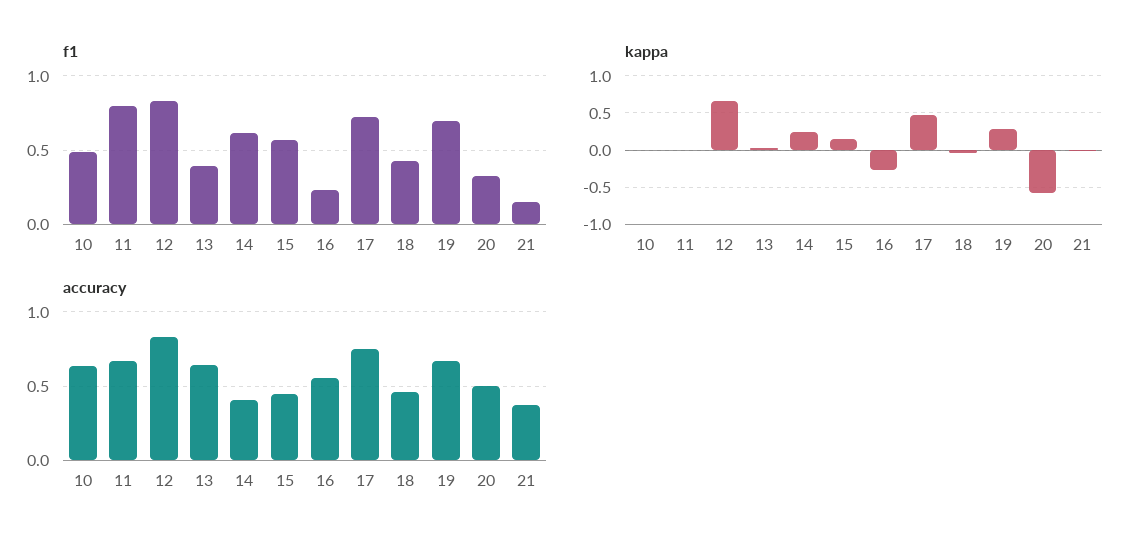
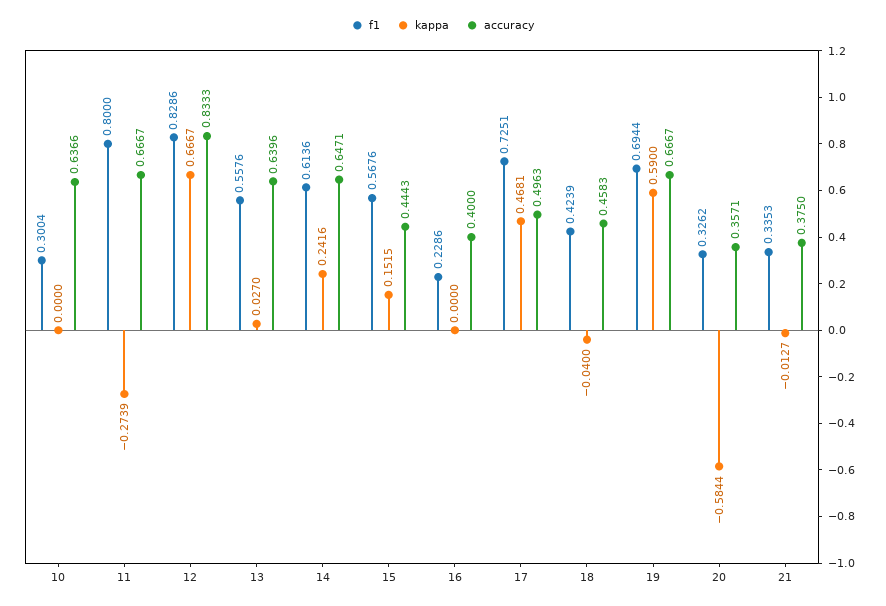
f1, 10: 0.5 -> 0.3004
f1, 13: 0.4 -> 0.5576
f1, 21: 0.15 -> 0.3353
kappa, 11: 0 -> -0.2739
kappa, 16: -0.3 -> 0
kappa, 19: 0.3 -> 0.59
accuracy, 14: 0.4 -> 0.6471
accuracy, 16: 0.55 -> 0.4
accuracy, 17: 0.75 -> 0.4963
accuracy, 20: 0.5 -> 0.3571

